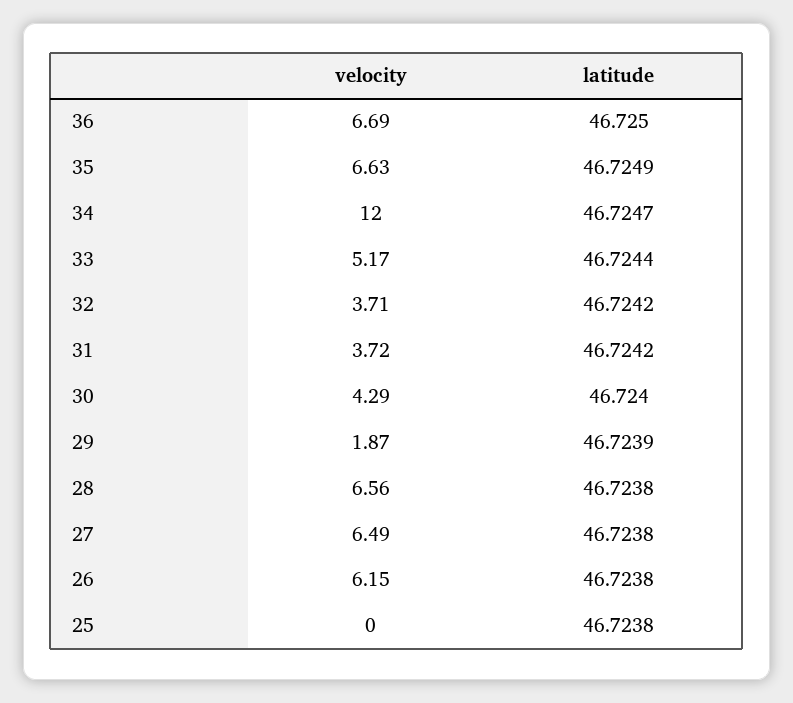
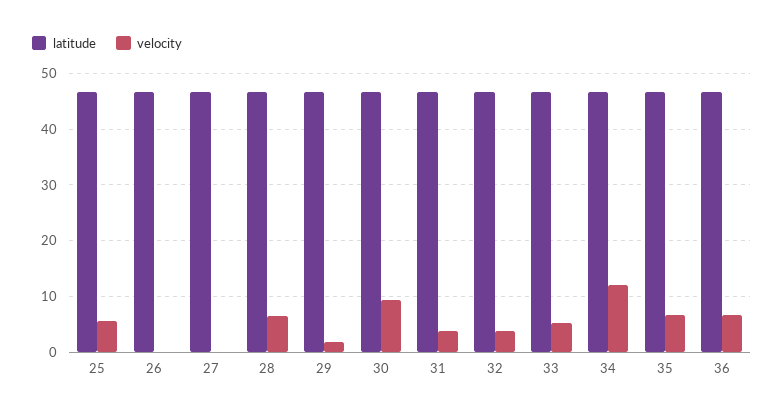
velocity, 30: 4.29 -> 10
velocity, 27: 6.49 -> 0
velocity, 26: 6.15 -> 0
velocity, 25: 0 -> 6

